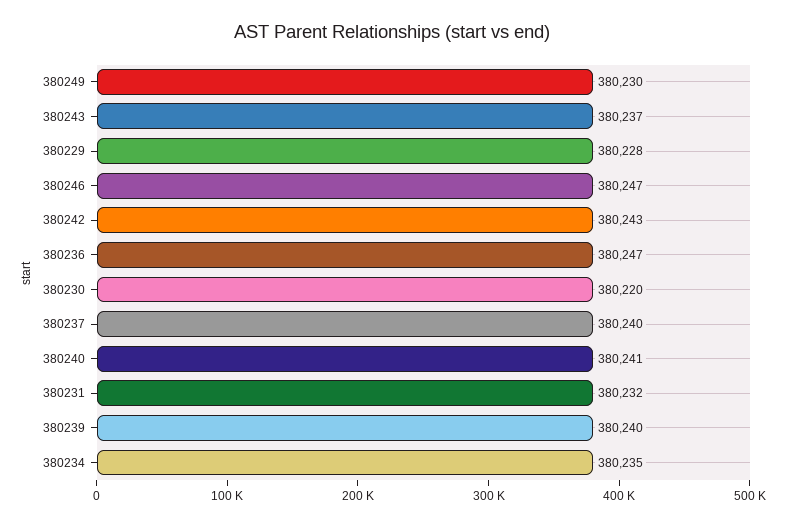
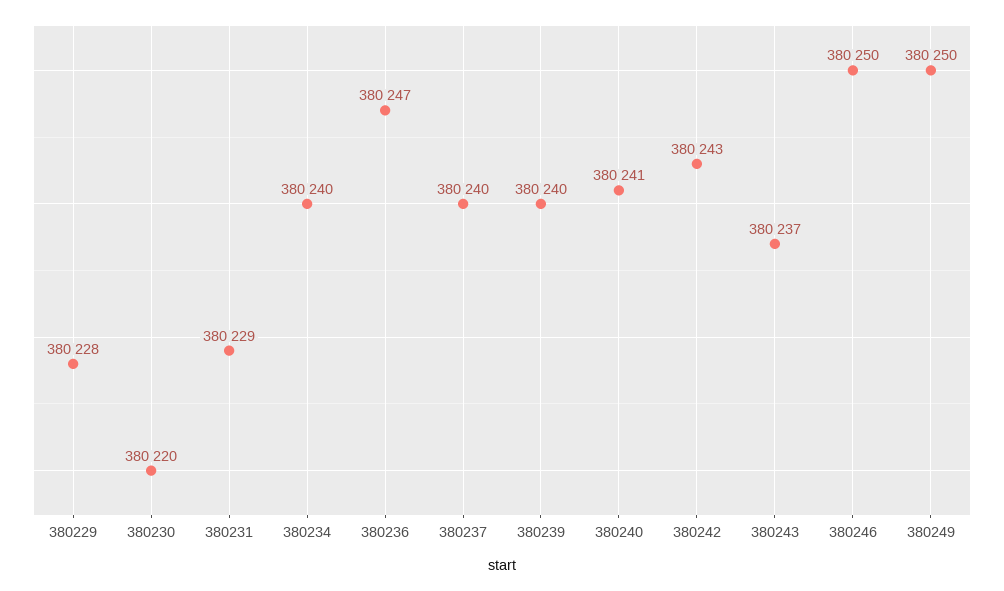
380249: 380230 -> 380250
380246: 380247 -> 380250
380231: 380232 -> 380229
380234: 380235 -> 380240

